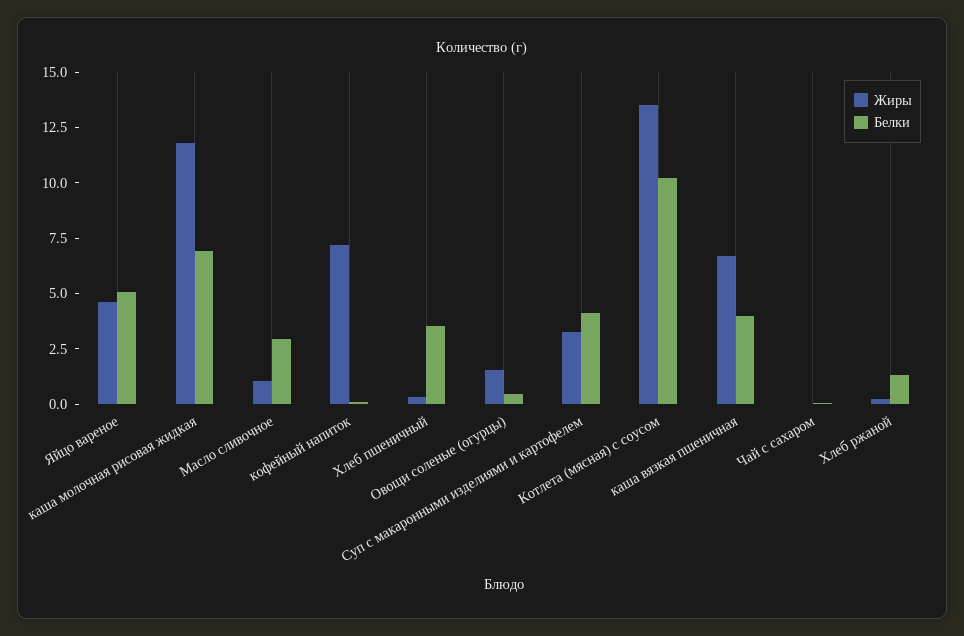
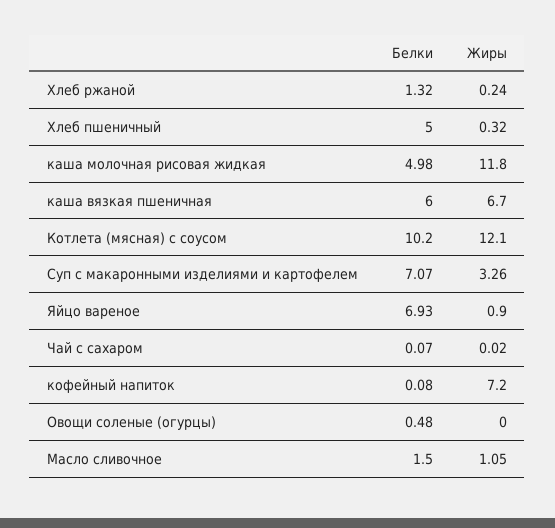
Жиры, Яйцо вареное: 4.5 -> 0.9
Белки, Яйцо вареное: 5 -> 6.93
Белки, каша молочная рисовая жидкая: 7 -> 4.98
Белки, Масло сливочное: 3 -> 1.5
Белки, Хлеб пшеничный: 3.5 -> 5
Жиры, Овощи соленые (огурцы): 1.5 -> 0
Белки, Суп с макаронными изделиями и картофелем: 4 -> 7.07
Жиры, Котлета (мясная) с соусом: 13.5 -> 12.1
Белки, каша вязкая пшеничная: 4 -> 6

